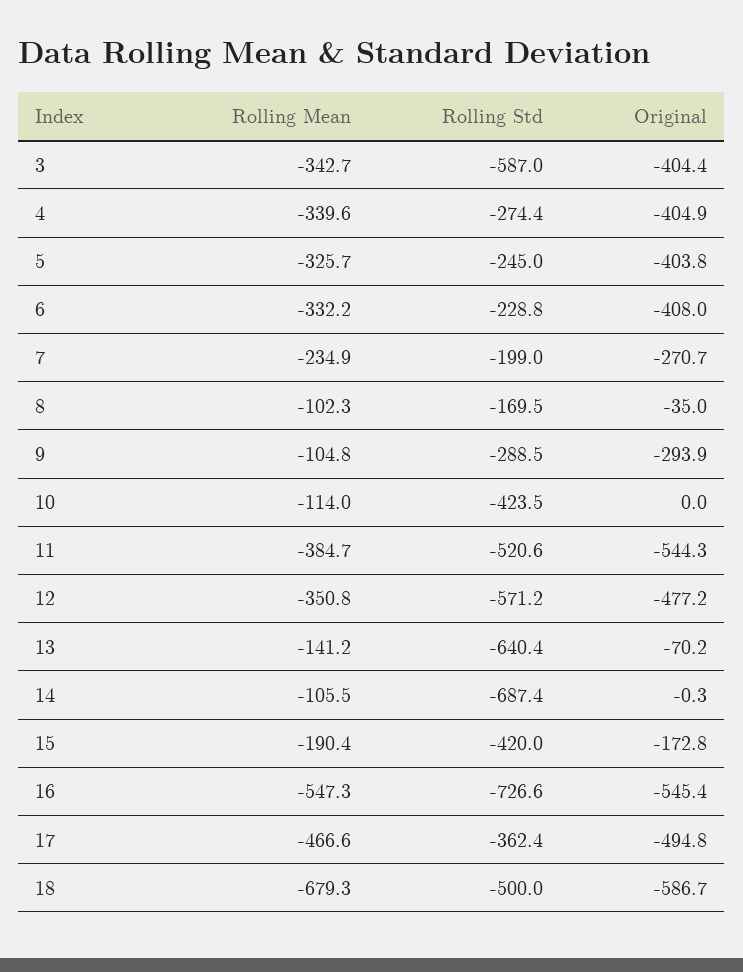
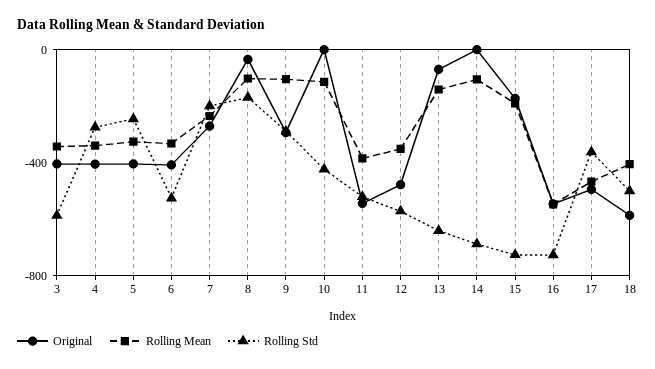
Rolling Std, 6: -228.8 -> -500
Rolling Std, 15: -420 -> -700
Rolling Mean, 18: -679.3 -> -400

